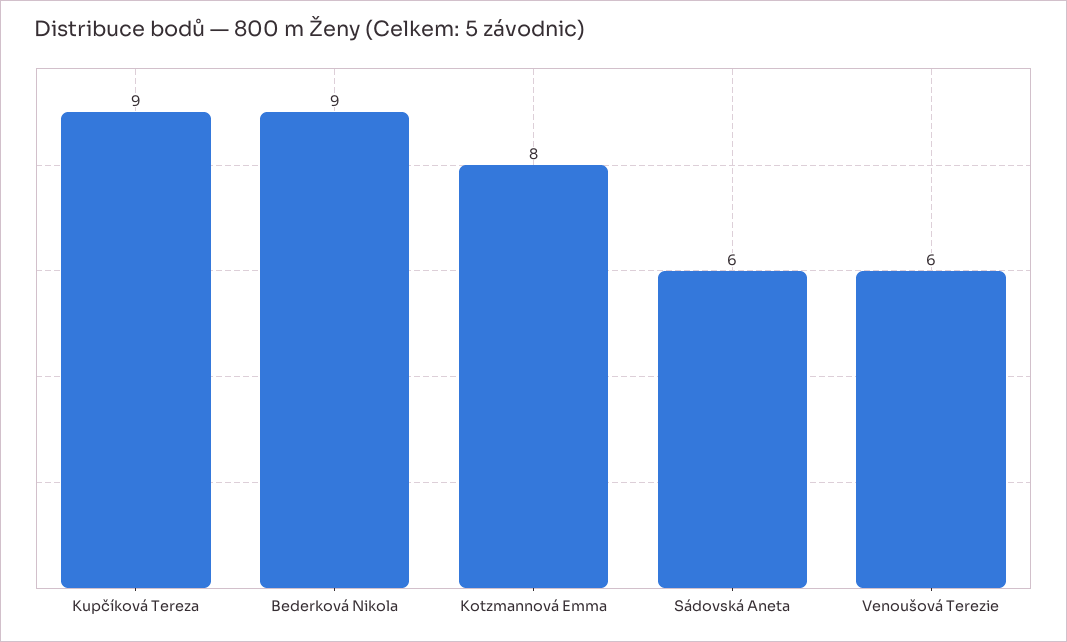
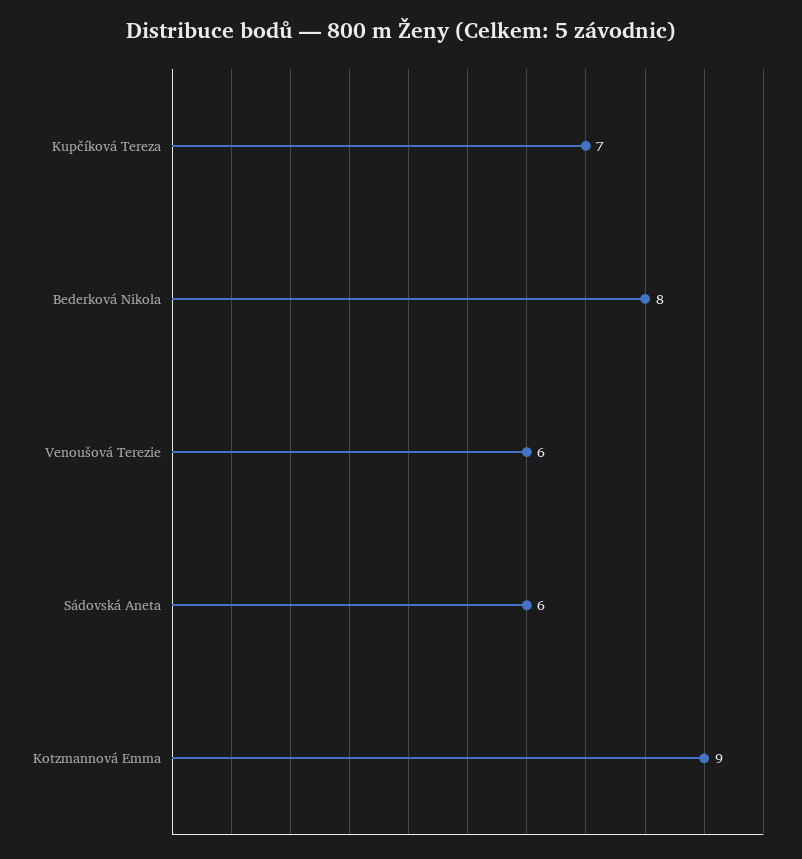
Kupčíková Tereza: 9 -> 7
Bederková Nikola: 9 -> 8
Kotzmannová Emma: 8 -> 9

